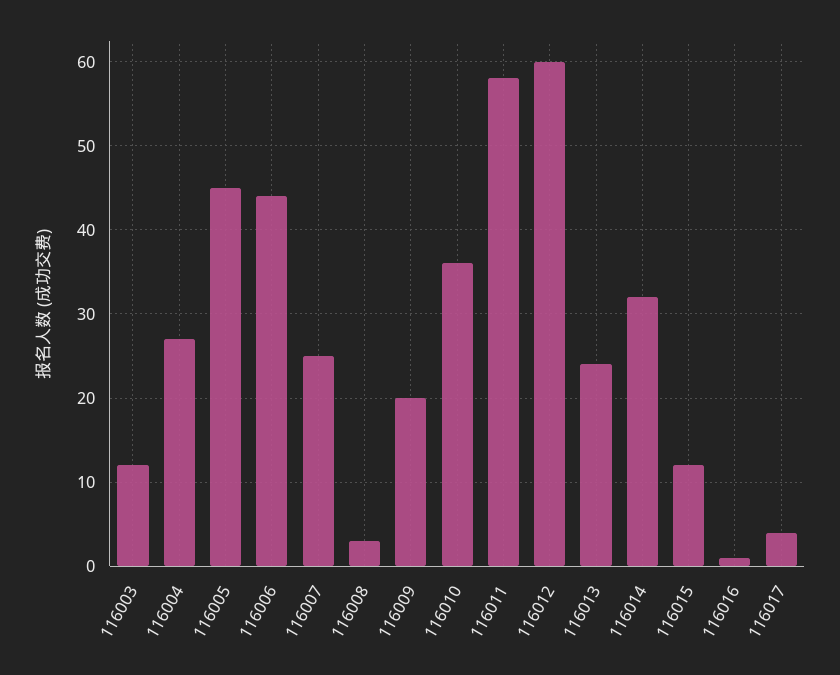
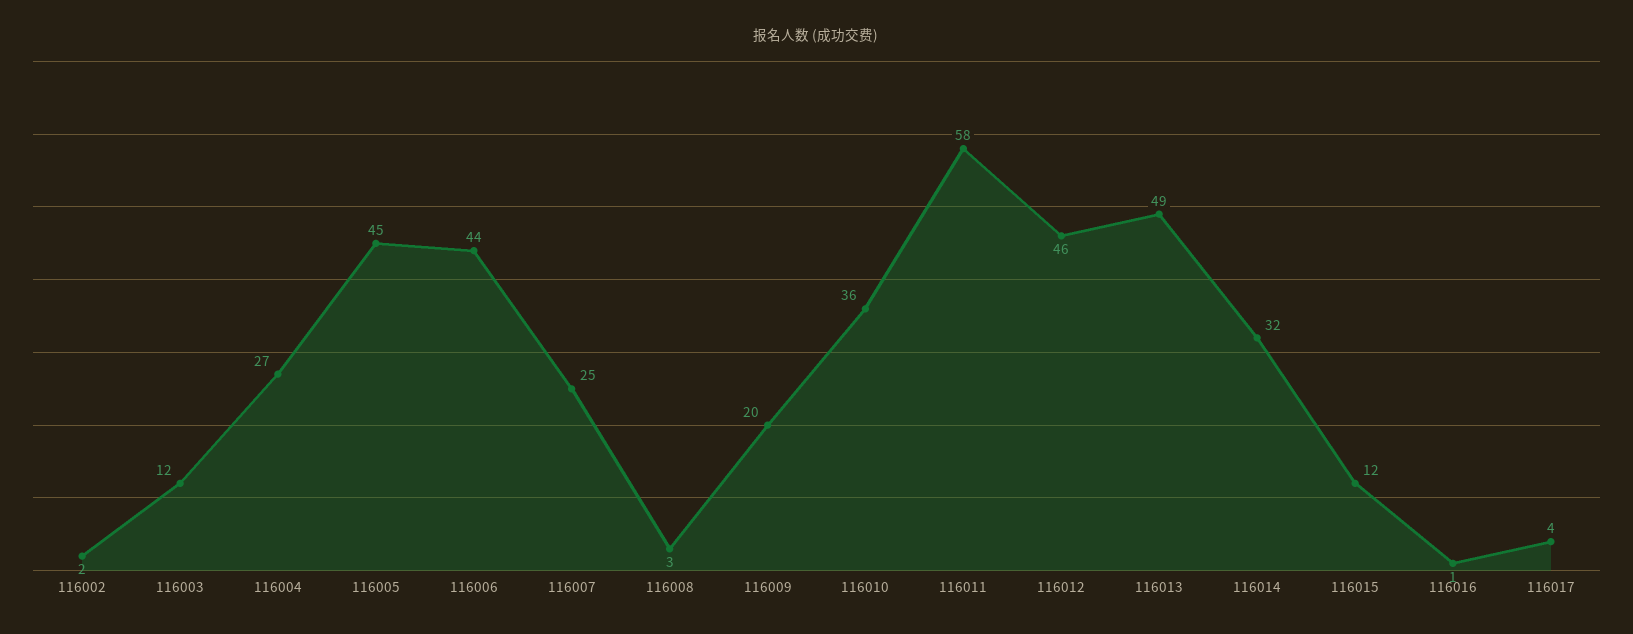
116012: 60 -> 46
116013: 24 -> 49
116002: none -> 2

